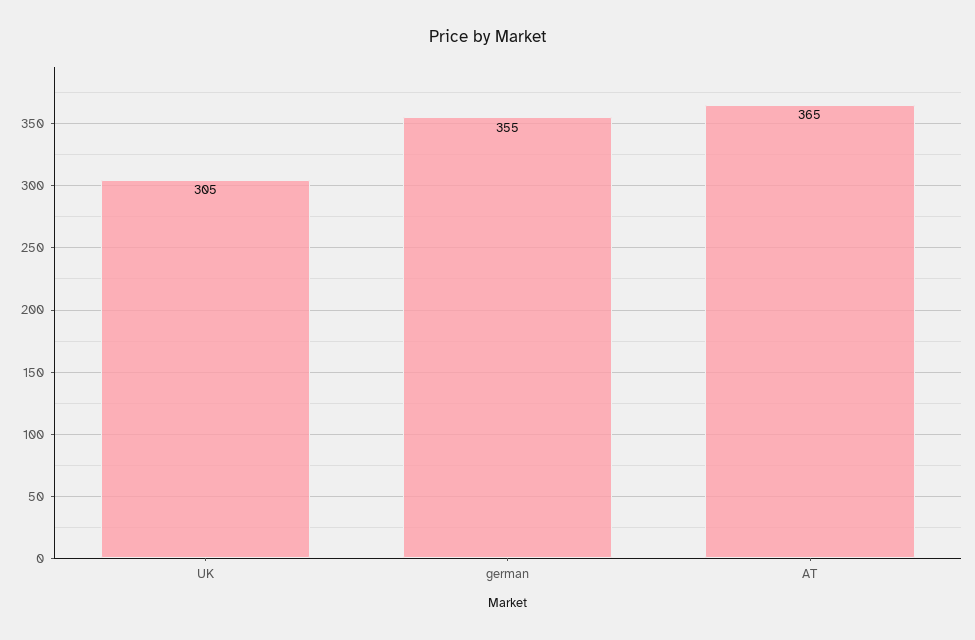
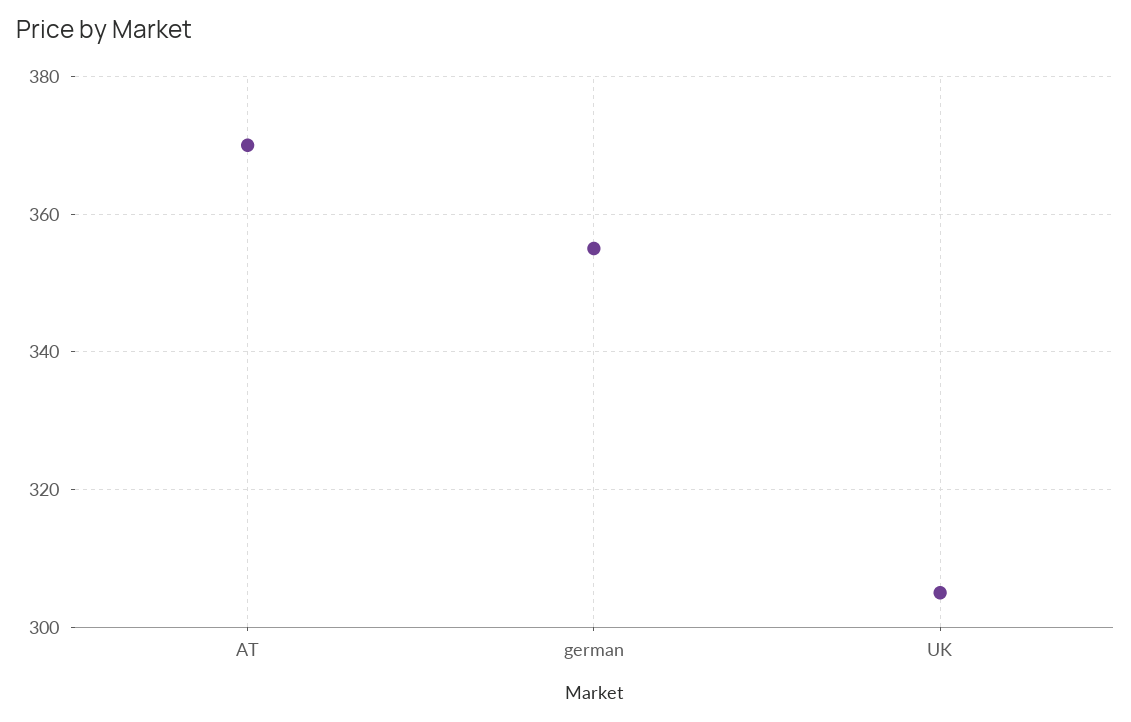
AT: 365 -> 370

